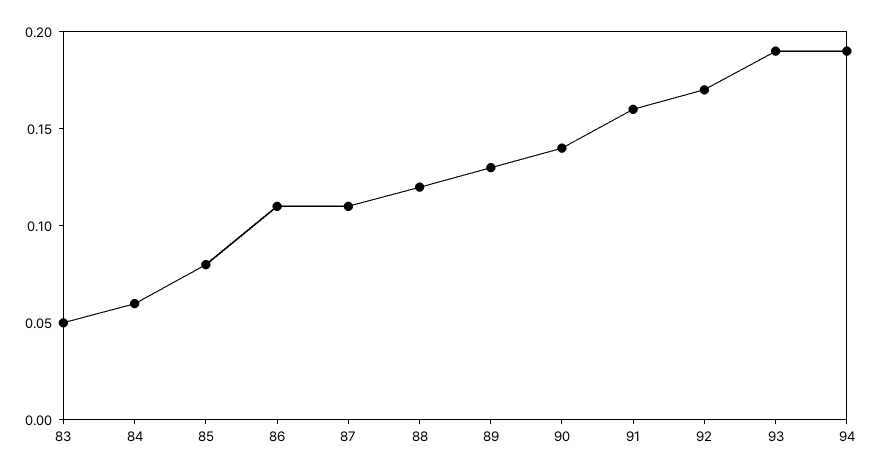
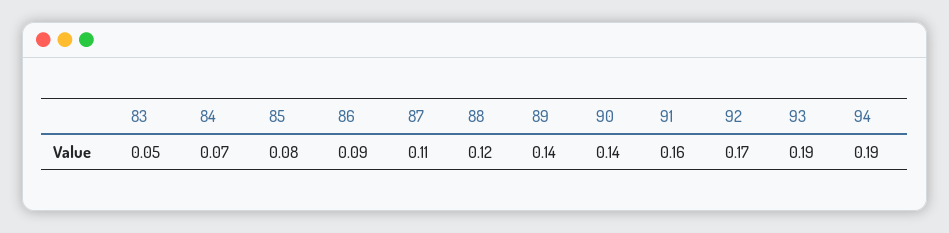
84: 0.06 -> 0.07
86: 0.11 -> 0.09
89: 0.13 -> 0.14

